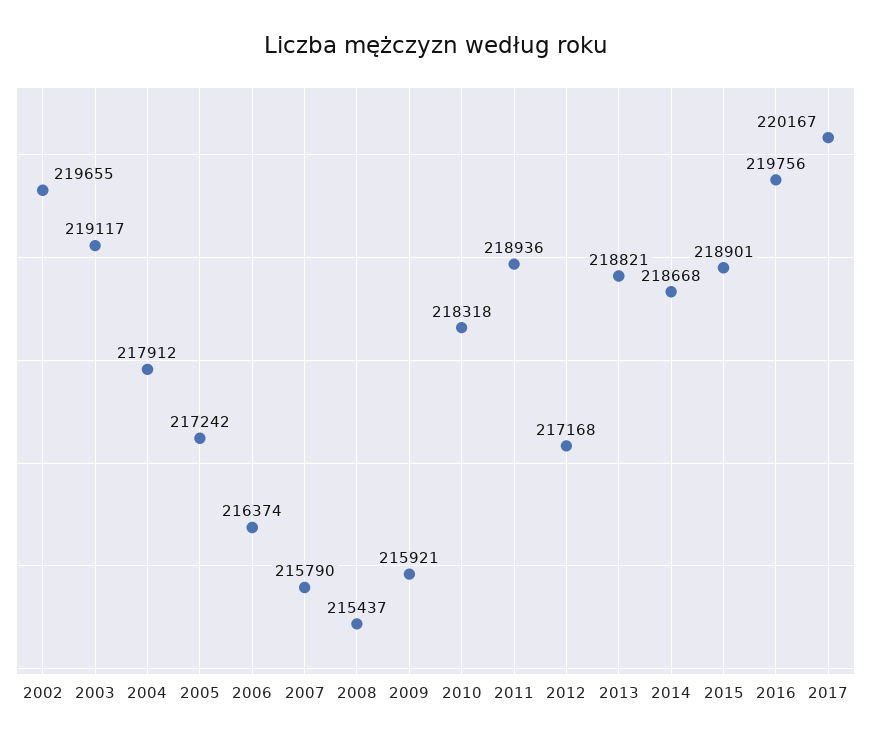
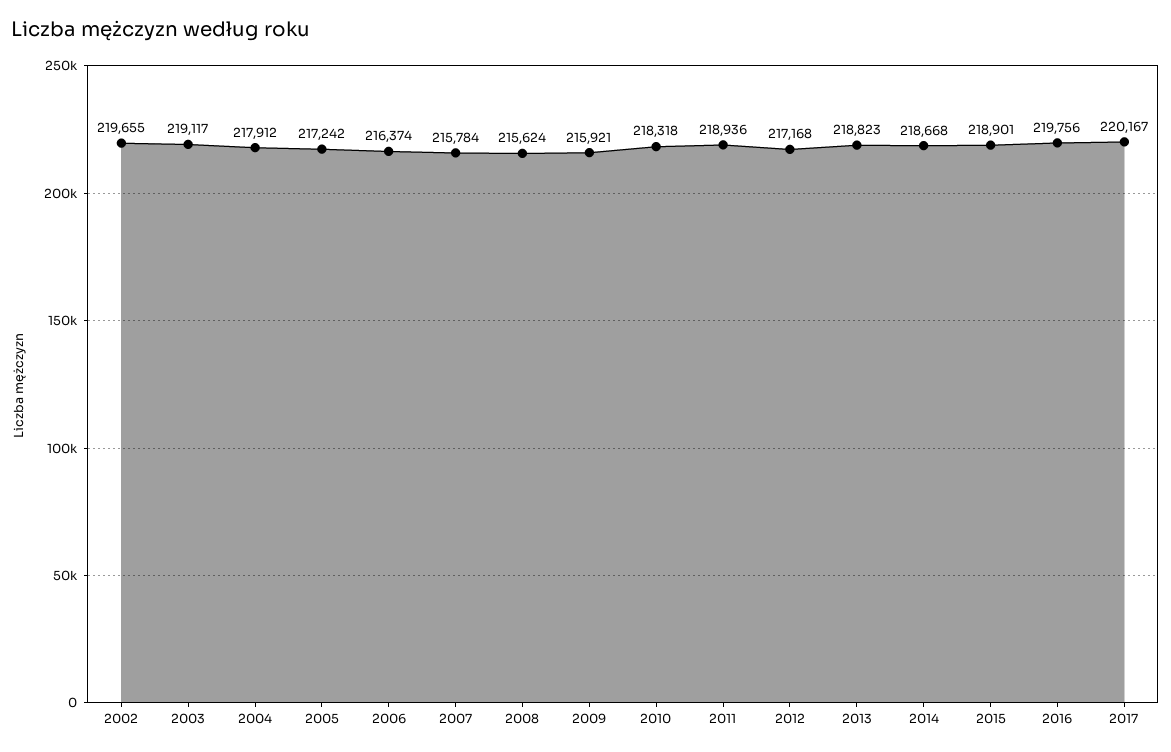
2007: 215790 -> 215784
2008: 215437 -> 215624
2013: 218821 -> 218823

